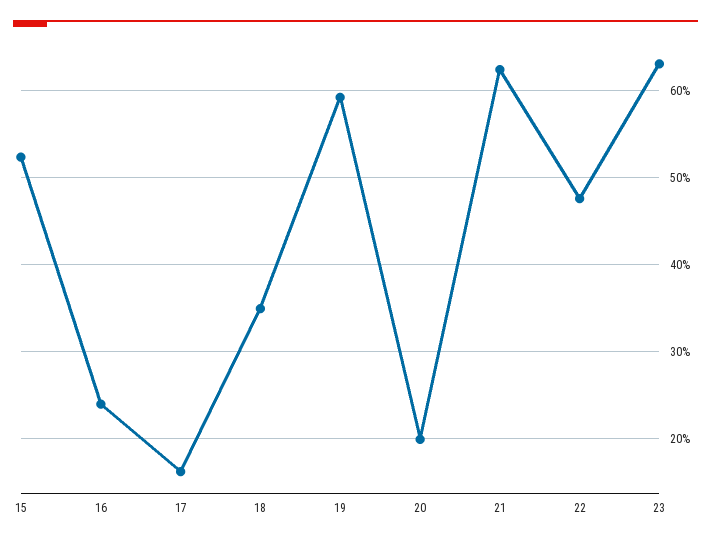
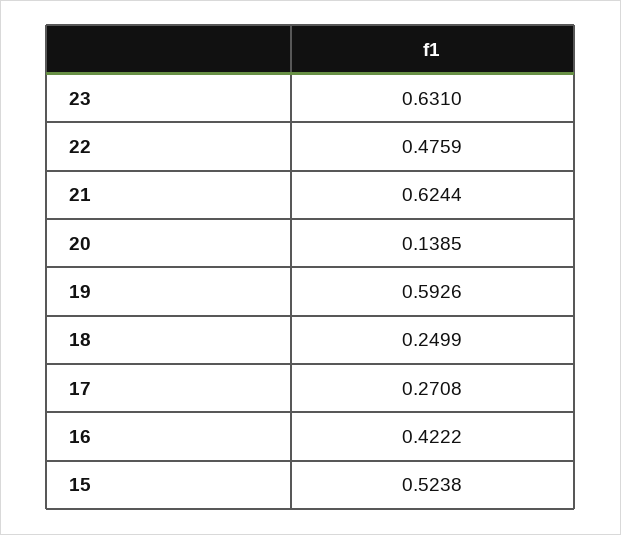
16: 0.24 -> 0.4222
17: 0.16 -> 0.2708
18: 0.35 -> 0.2499
20: 0.2 -> 0.1385

